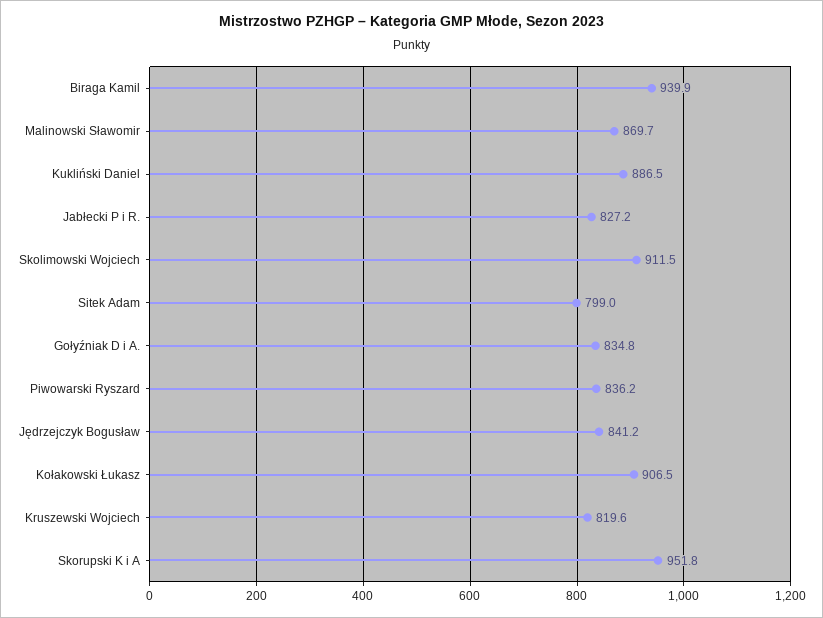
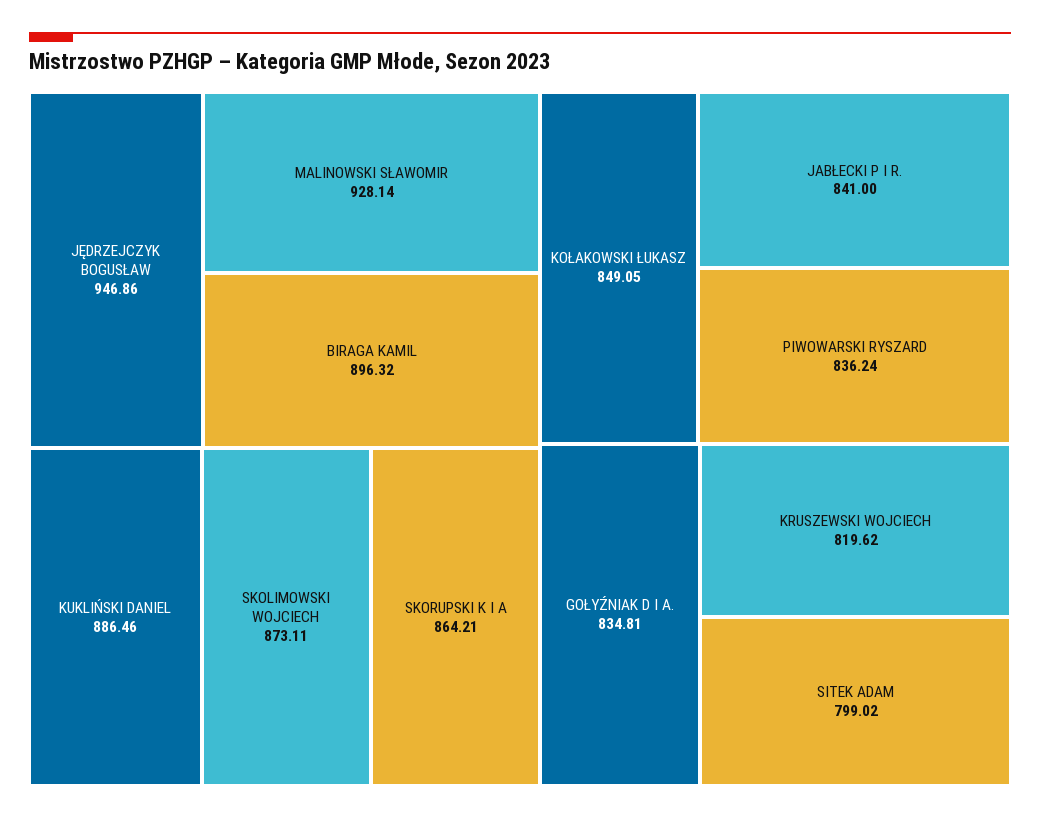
Biraga Kamil: 939.9 -> 896.32
Malinowski Sławomir: 869.7 -> 928.14
Jabłecki P i R.: 827.2 -> 841
Skolimowski Wojciech: 911.5 -> 873.11
Jędrzejczyk Bogusław: 841.2 -> 946.86
Kołakowski Łukasz: 906.5 -> 849.05
Skorupski K i A: 951.8 -> 864.21

